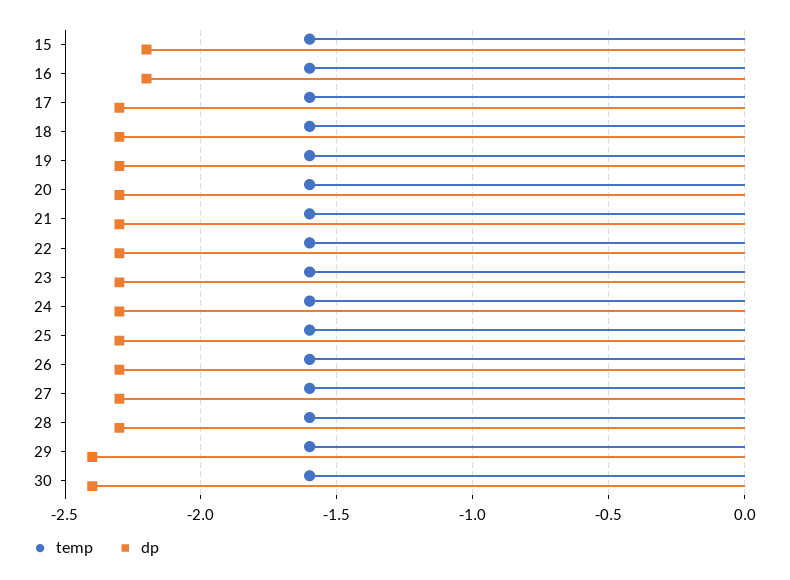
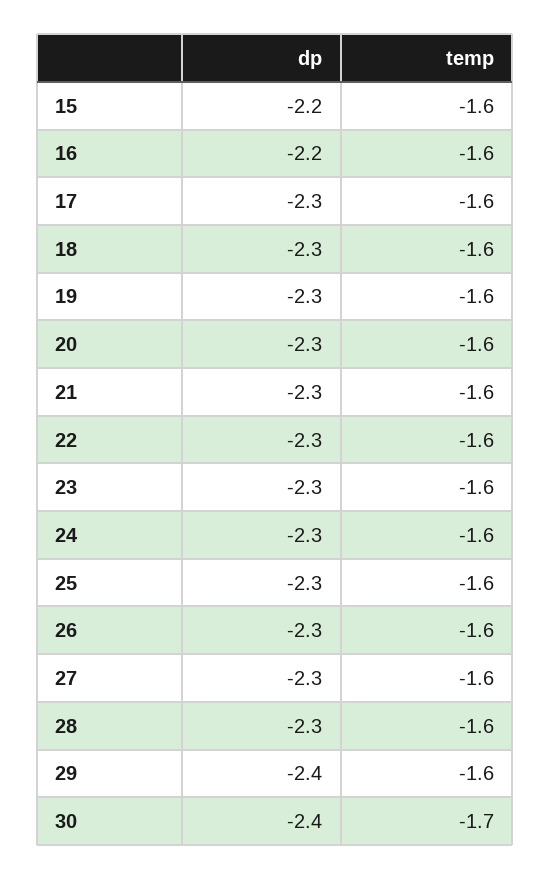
temp, 30: -1.6 -> -1.7

